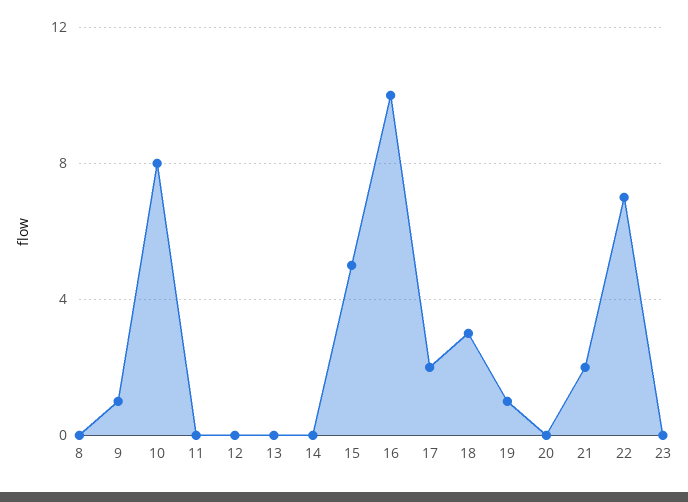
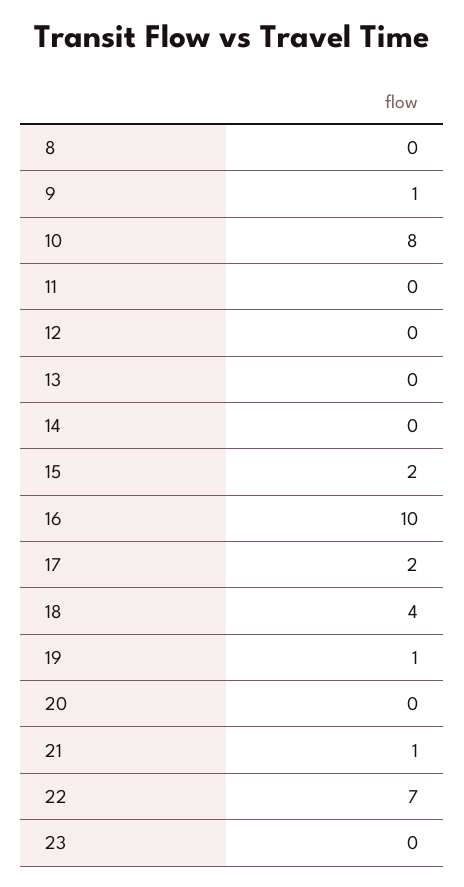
15: 5 -> 2
18: 3 -> 4
21: 2 -> 1

